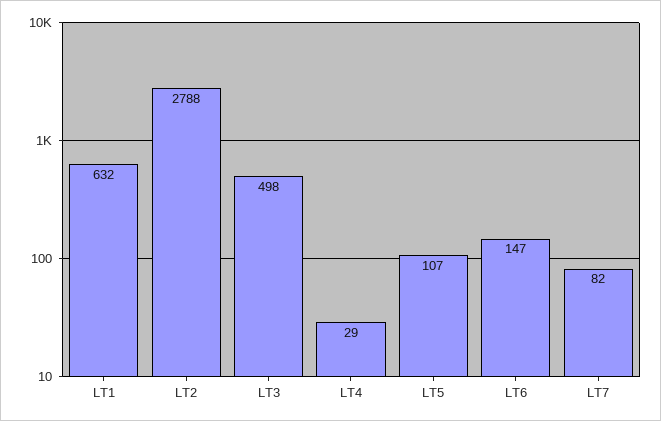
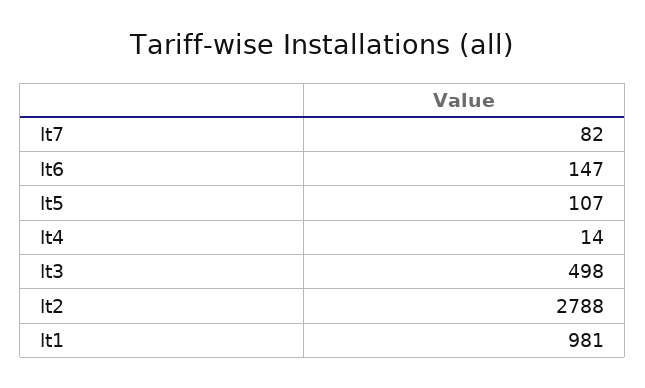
LT1: 632 -> 981
LT4: 29 -> 14

